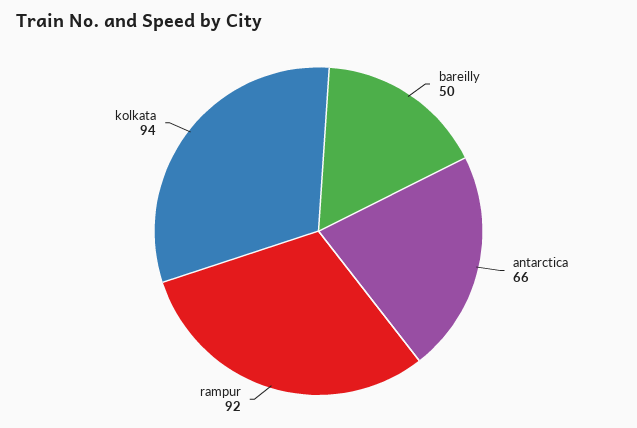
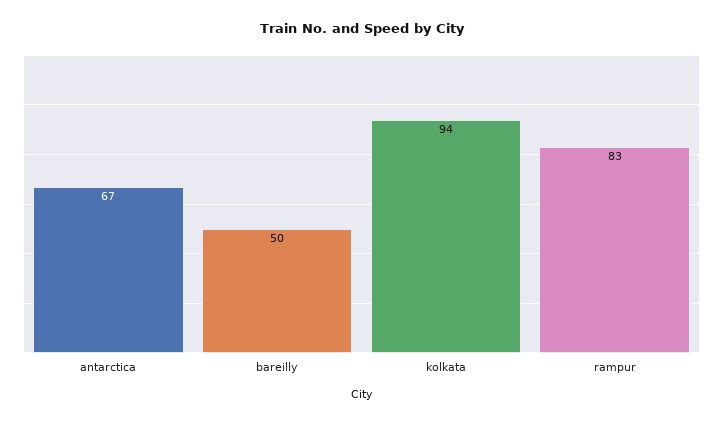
antarctica: 66 -> 67
rampur: 92 -> 83

